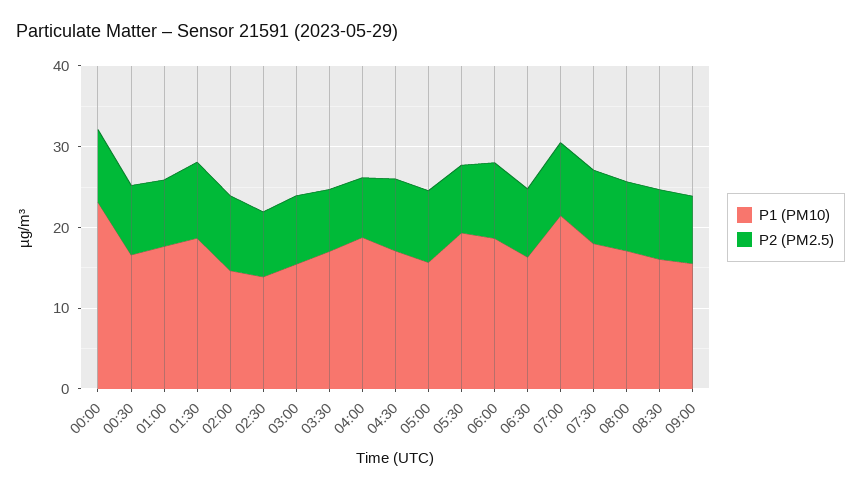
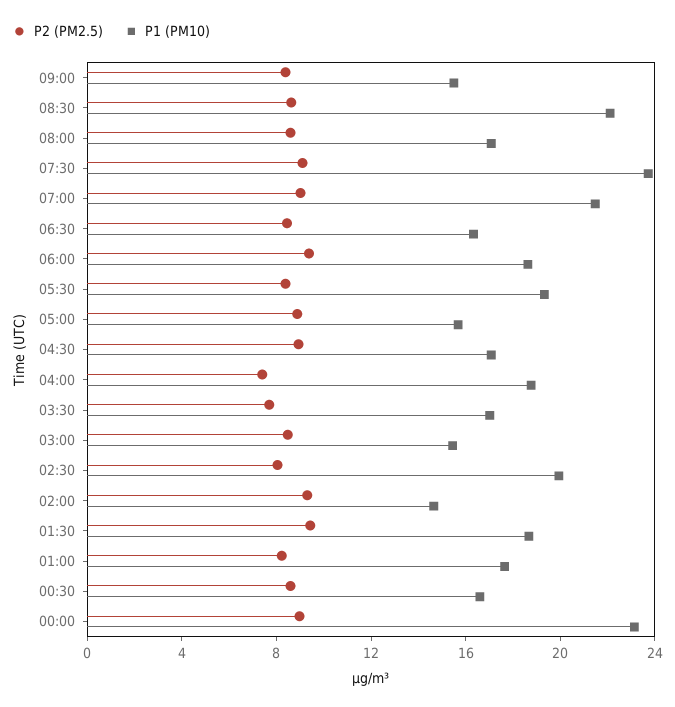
P1 (PM10), 02:30: 14 -> 20
P1 (PM10), 07:30: 18 -> 24
P1 (PM10), 08:30: 16 -> 22

